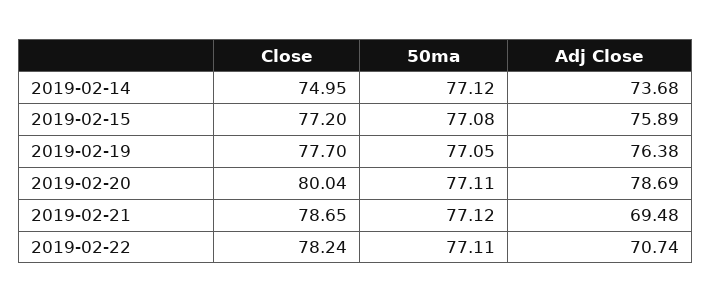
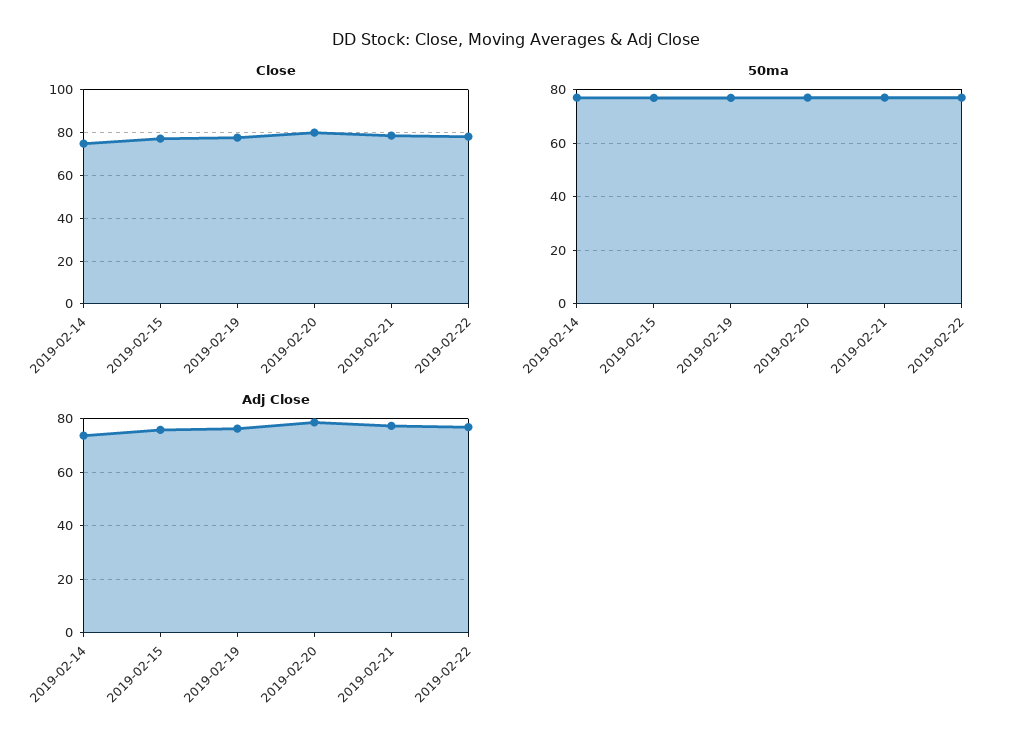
Adj Close, 2019-02-21: 69.48 -> 77.5
Adj Close, 2019-02-22: 70.74 -> 77.5

